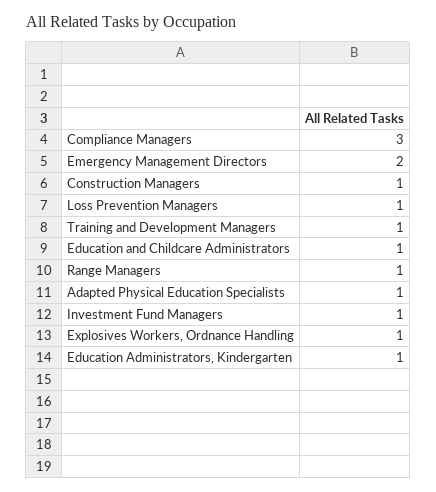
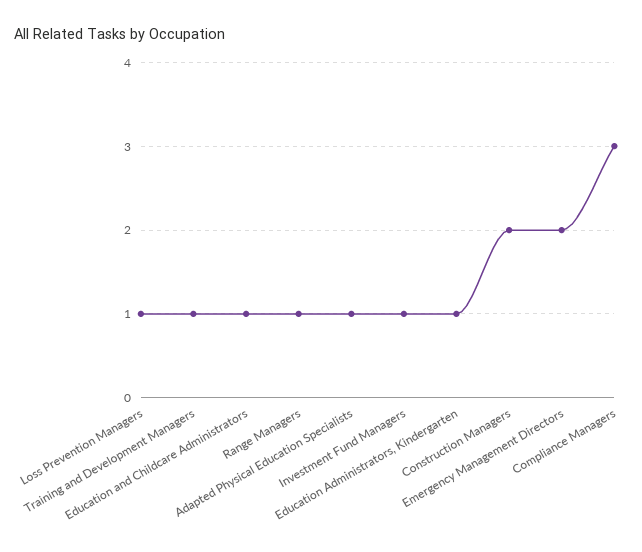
Construction Managers: 1 -> 2
Explosives Workers, Ordnance Handling: 1 -> none

